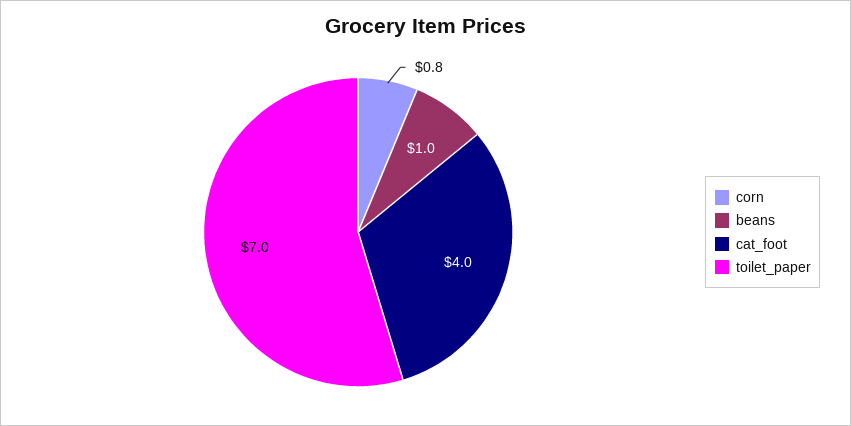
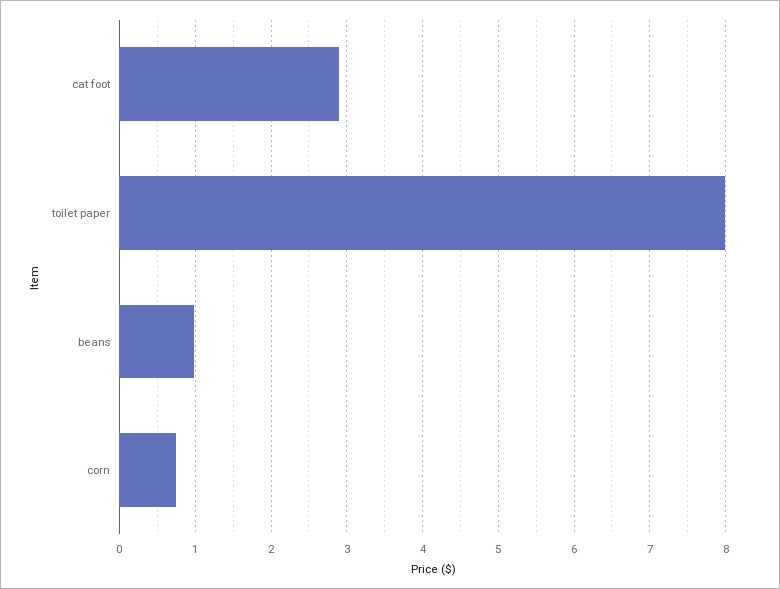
cat_foot: 4 -> 2.9
toilet_paper: 7 -> 8

